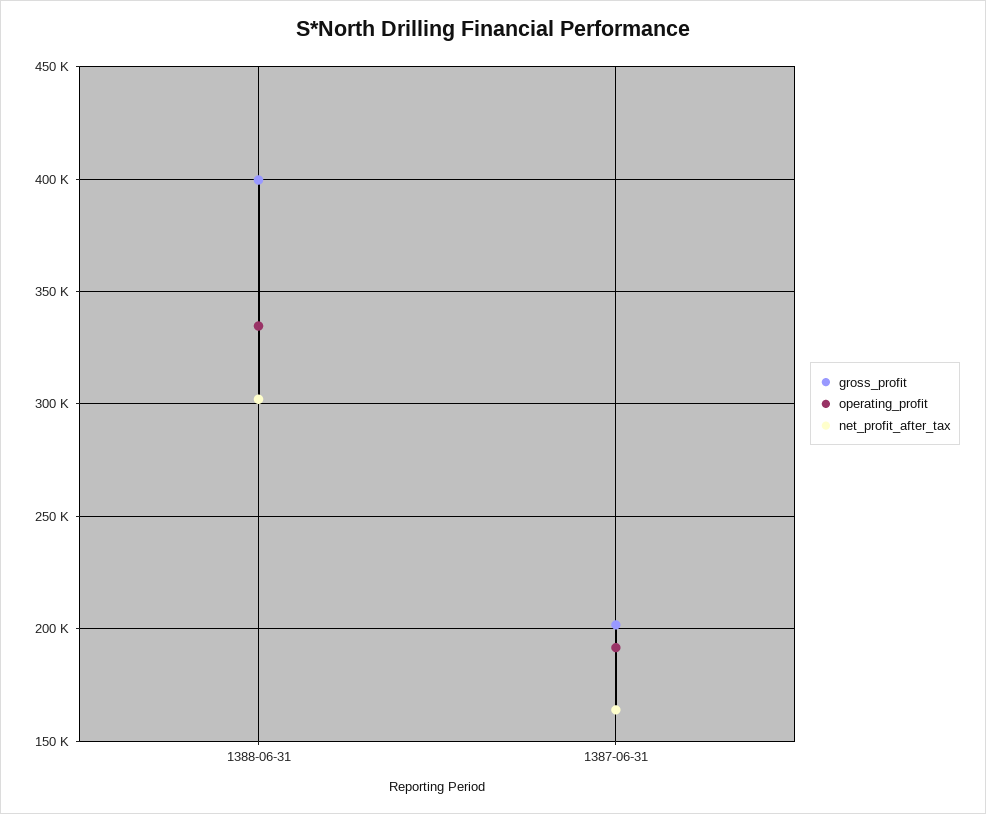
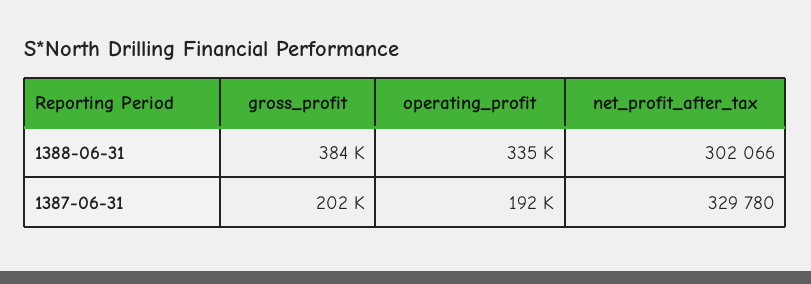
gross_profit, 1388-06-31: 400000 -> 384000
net_profit_after_tax, 1387-06-31: 165000 -> 329780

